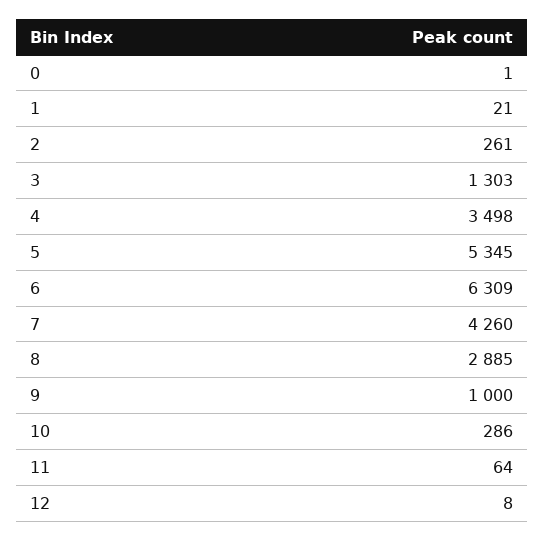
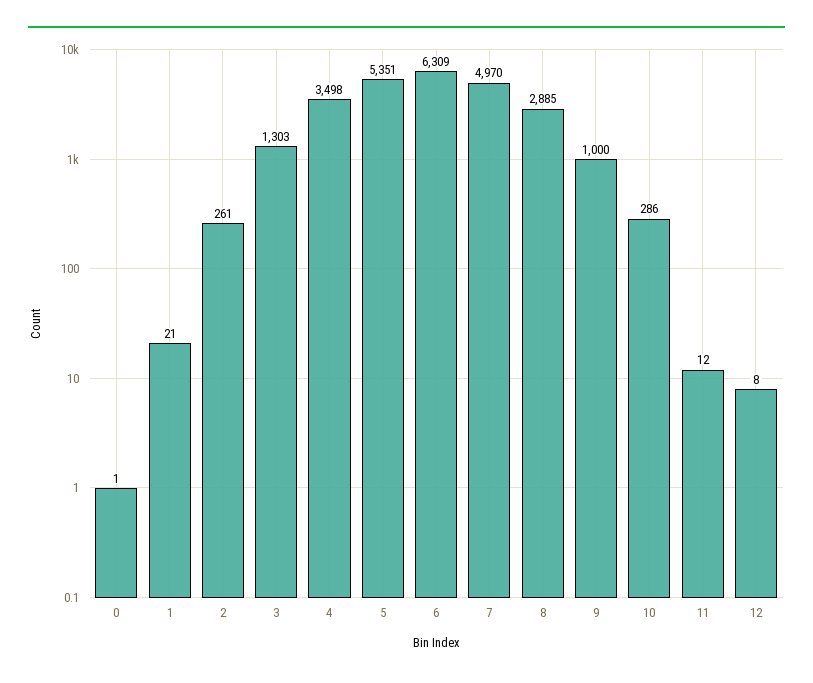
5: 5345 -> 5351
7: 4260 -> 4970
11: 64 -> 12

